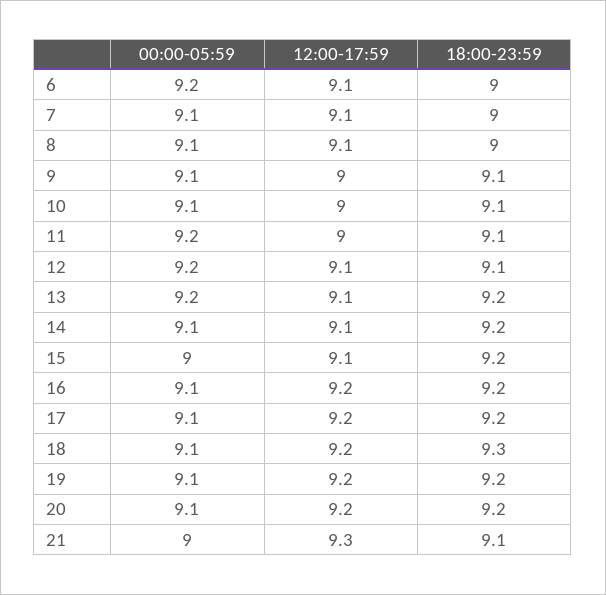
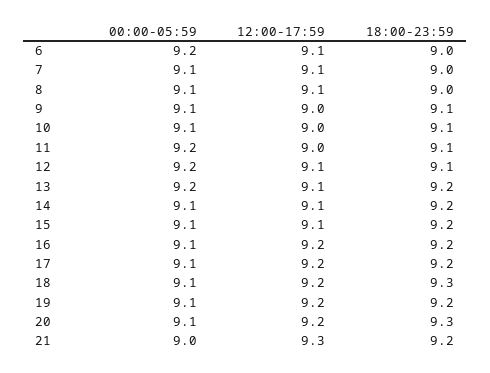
00:00-05:59, 15: 9 -> 9.1
18:00-23:59, 20: 9.2 -> 9.3
18:00-23:59, 21: 9.1 -> 9.2

